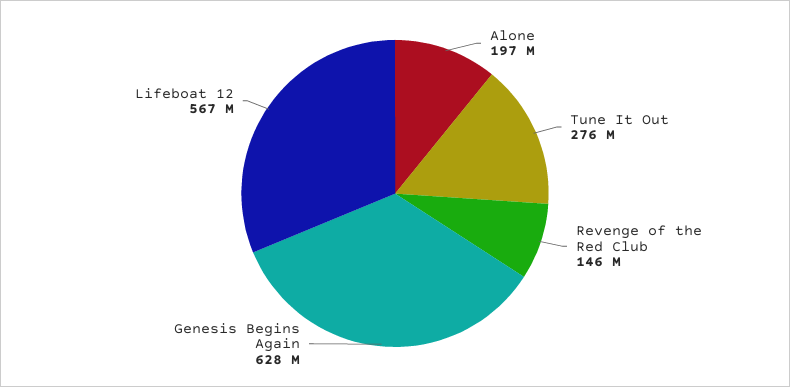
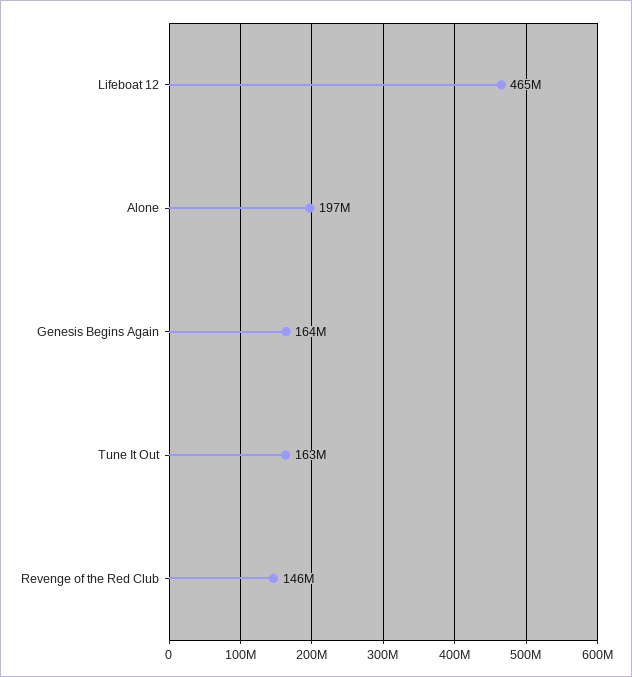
Tune It Out: 276000000 -> 163000000
Genesis Begins Again: 628000000 -> 164000000
Lifeboat 12: 567000000 -> 465000000

